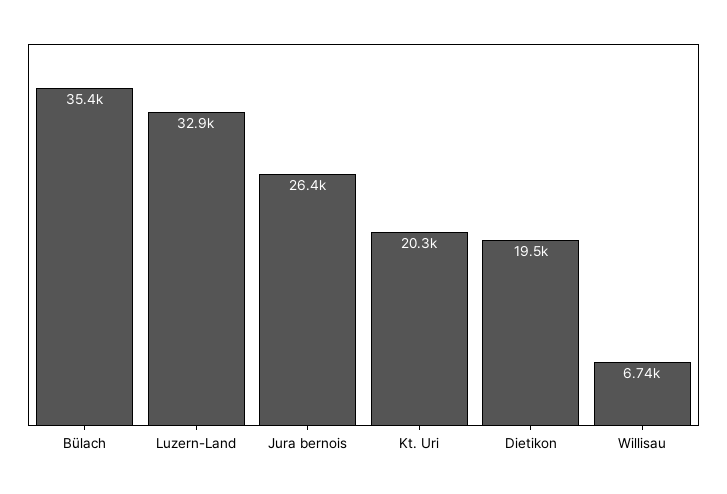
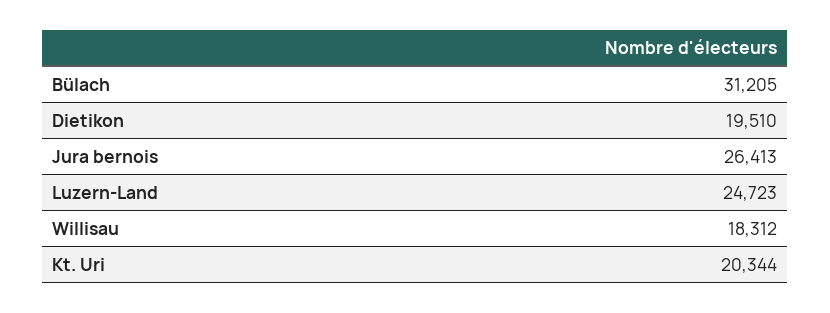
Bülach: 35400 -> 31205
Luzern-Land: 32900 -> 24723
Willisau: 6740 -> 18312

